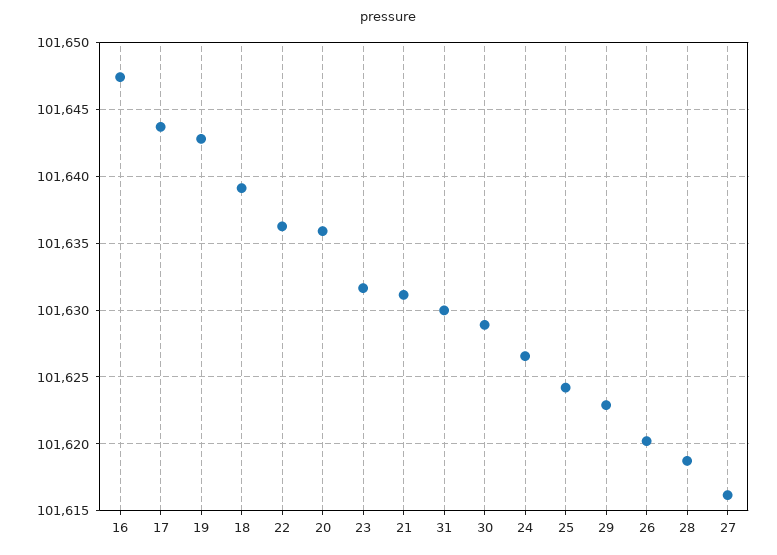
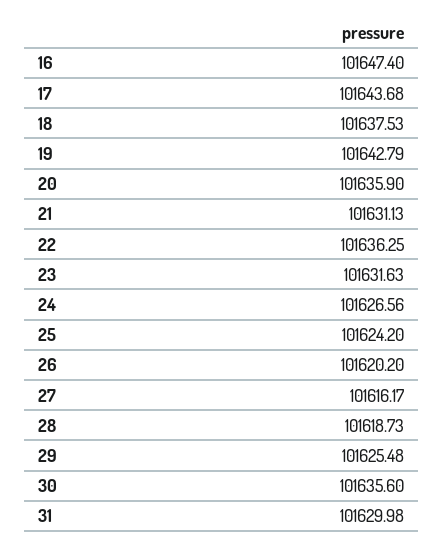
18: 101639 -> 101637.53
30: 101629 -> 101635.6
29: 101623 -> 101625.48

